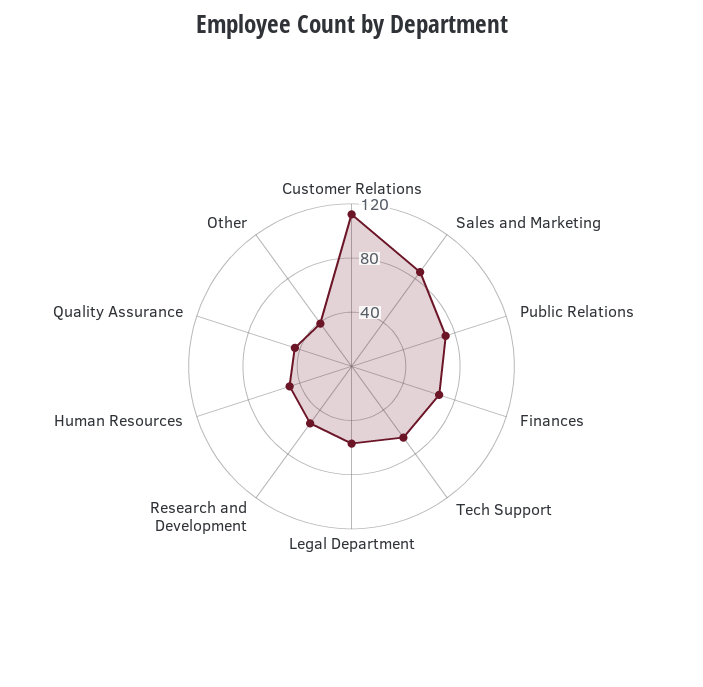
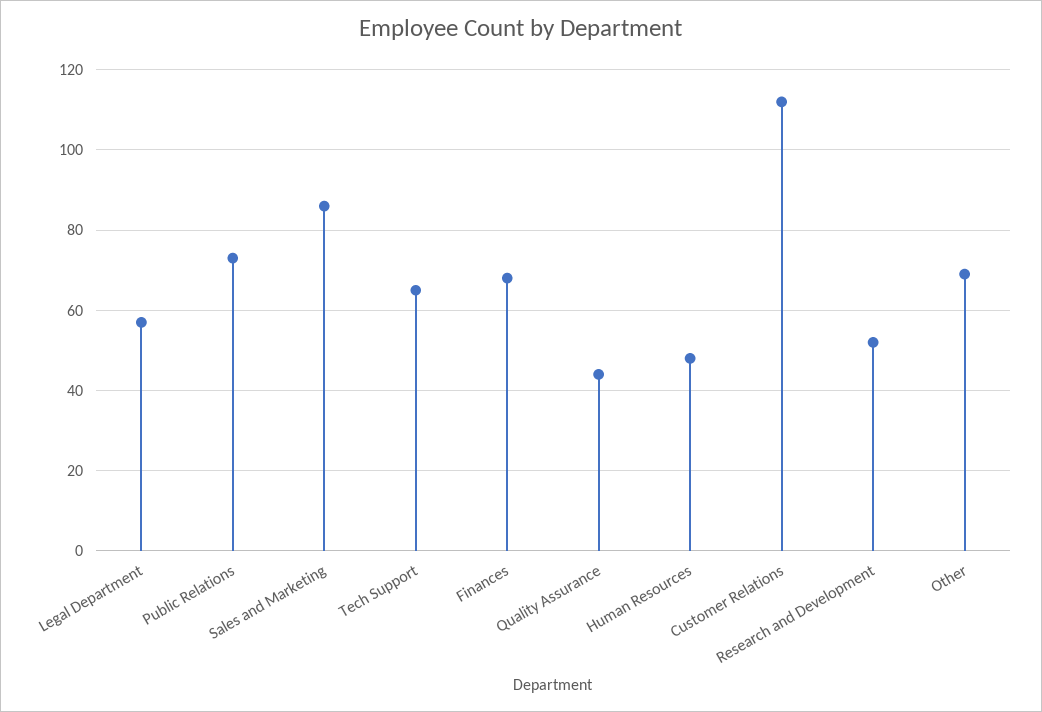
Other: 40 -> 70

